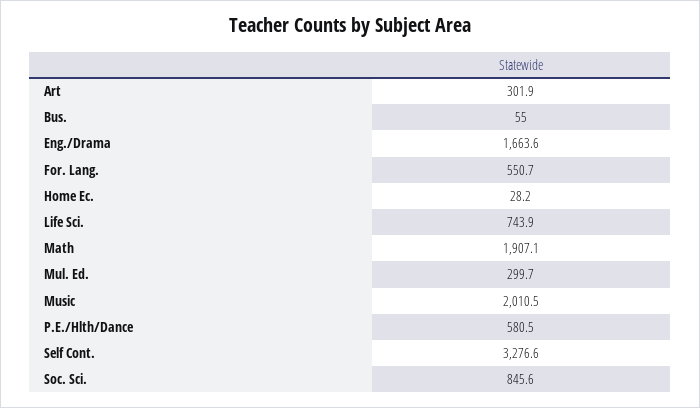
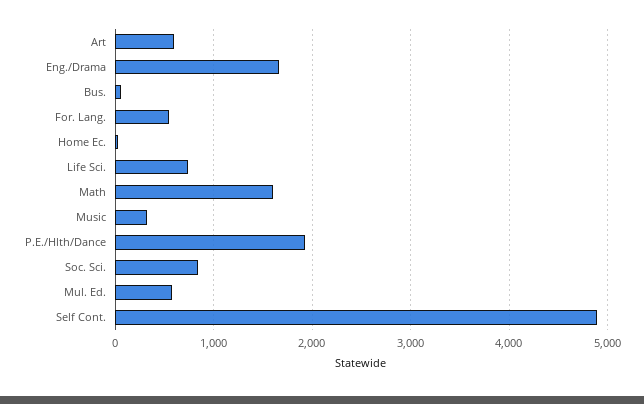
Art: 301.9 -> 600
Math: 1907.1 -> 1600
Mul. Ed.: 299.7 -> 600
Music: 2010.5 -> 300
P.E./Hlth/Dance: 580.5 -> 1900
Self Cont.: 3276.6 -> 4900

